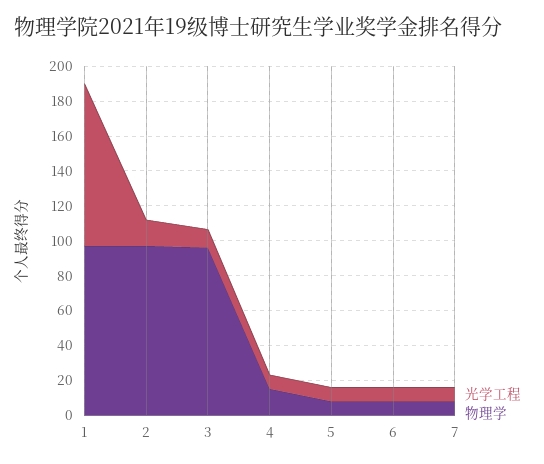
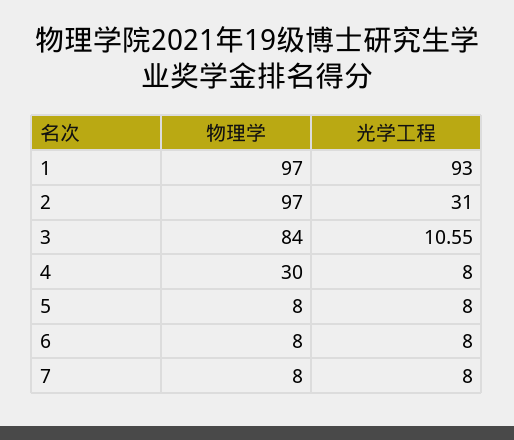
光学工程, 2: 15 -> 31
物理学, 3: 95 -> 84
物理学, 4: 15 -> 30

